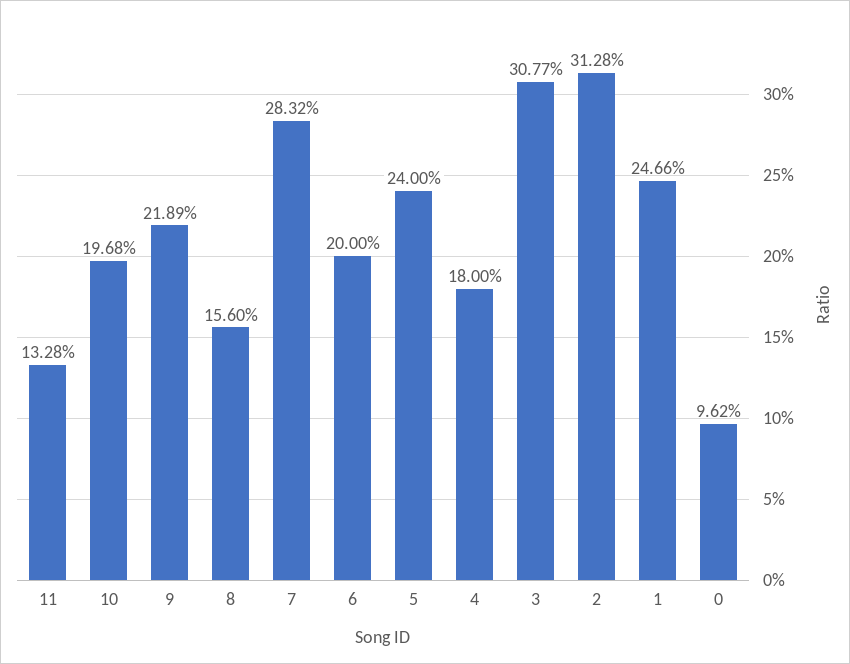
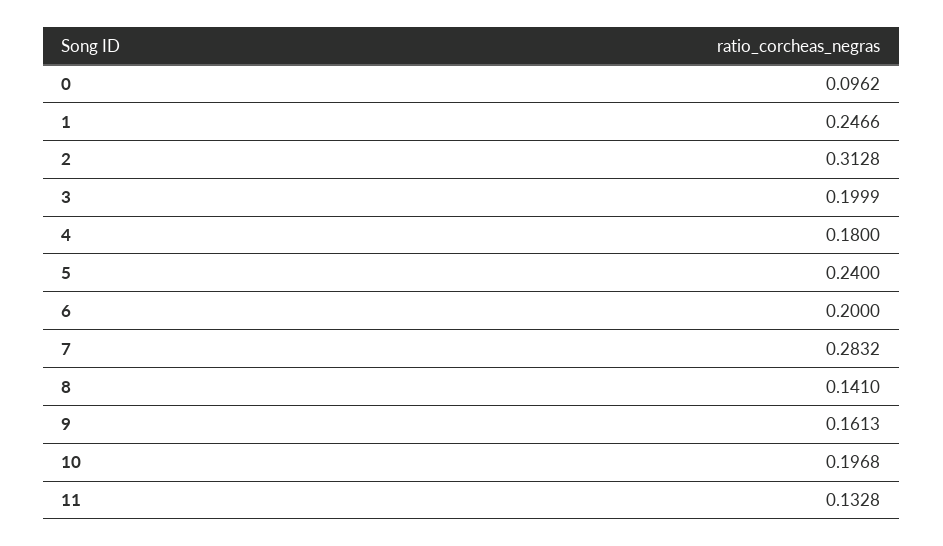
9: 0.2189 -> 0.1613
8: 0.156 -> 0.141
3: 0.3077 -> 0.1999

